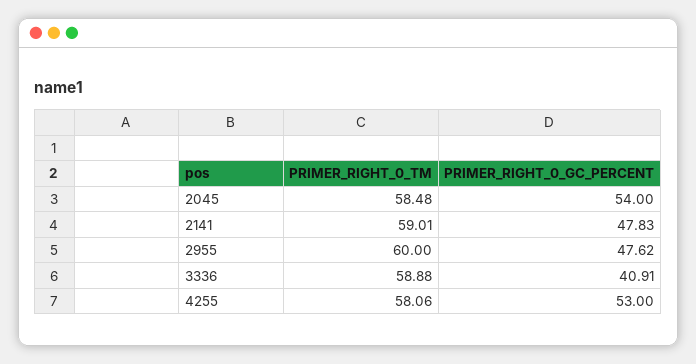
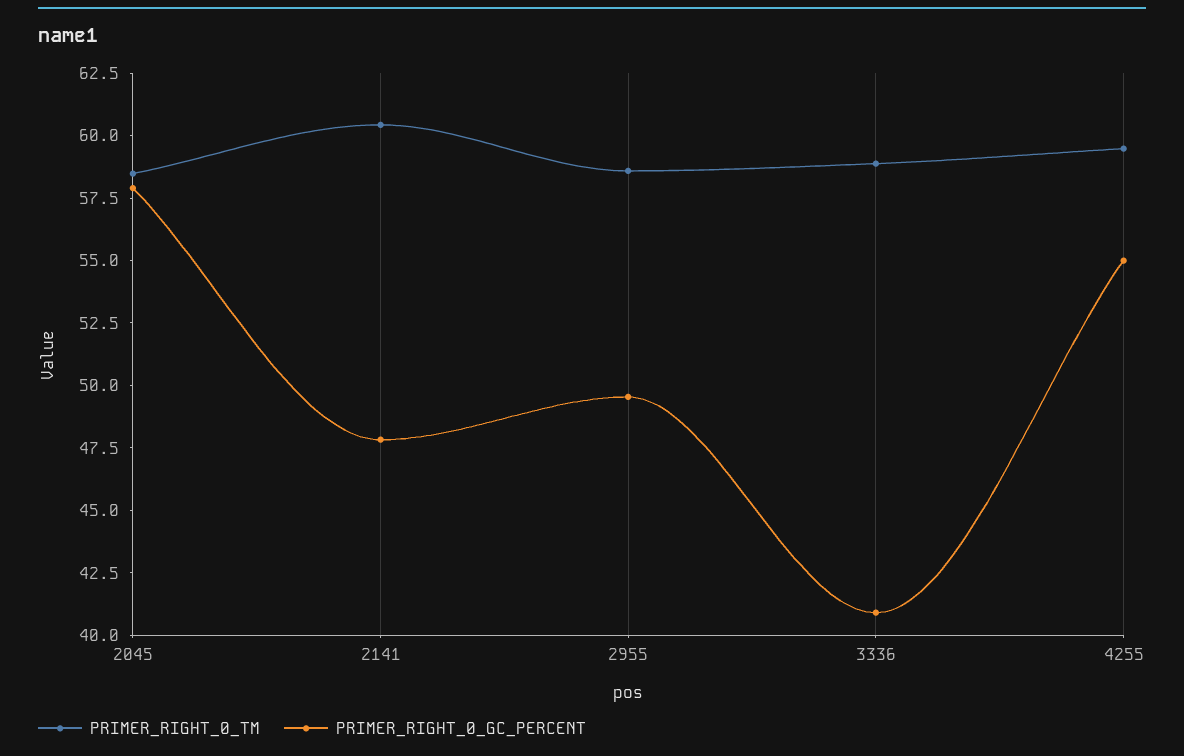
PRIMER_RIGHT_0_GC_PERCENT, 2045: 54 -> 58
PRIMER_RIGHT_0_TM, 2141: 59.01 -> 60.5
PRIMER_RIGHT_0_TM, 2955: 60 -> 58.5
PRIMER_RIGHT_0_GC_PERCENT, 2955: 47.62 -> 49.5
PRIMER_RIGHT_0_TM, 4255: 58.06 -> 59.5
PRIMER_RIGHT_0_GC_PERCENT, 4255: 53 -> 55

